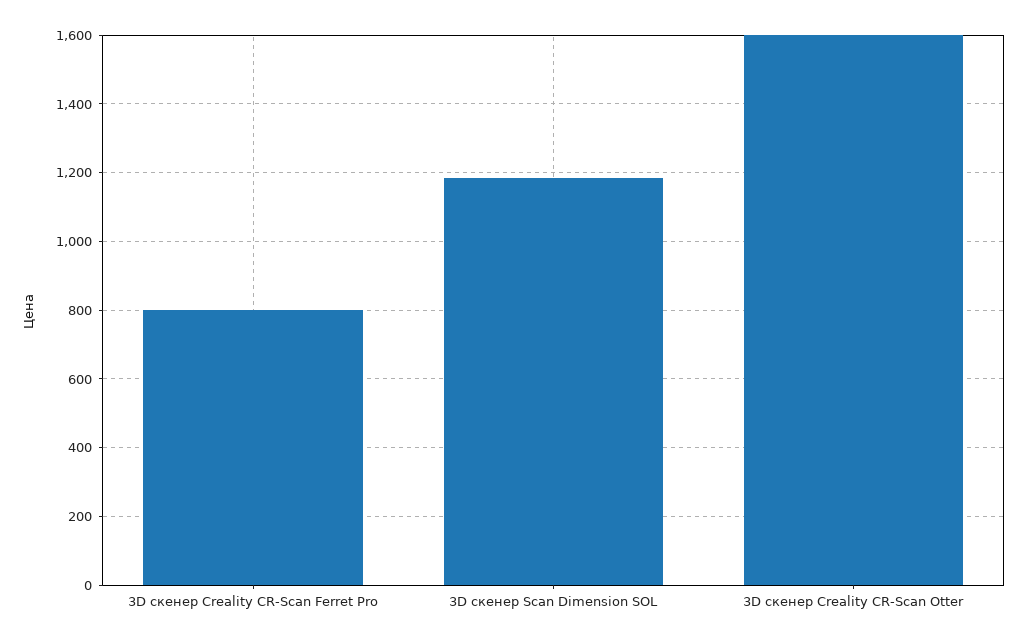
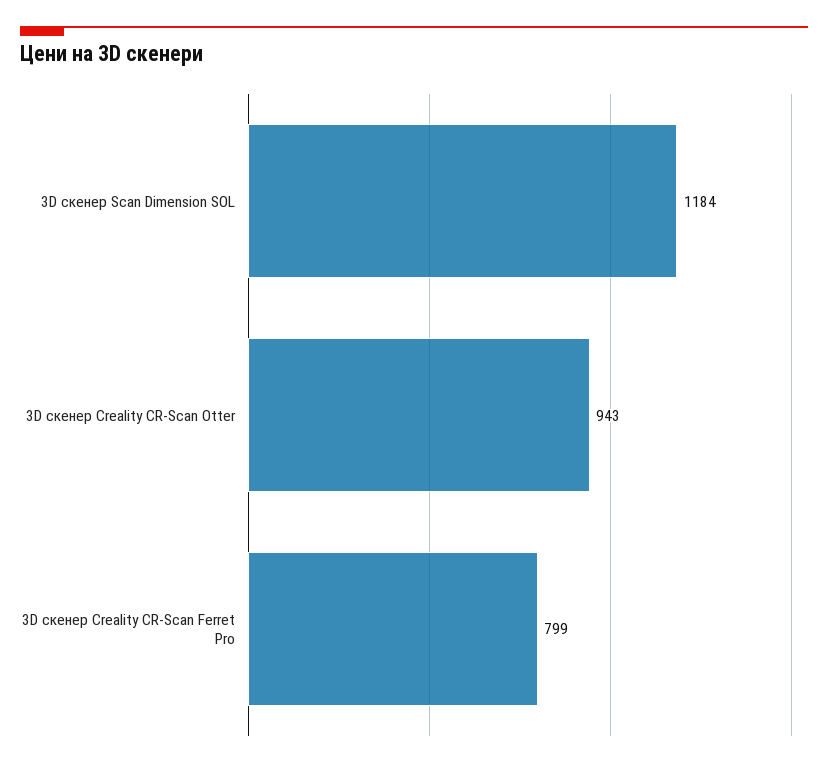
3D скенер Creality CR-Scan Otter: 1600 -> 943

